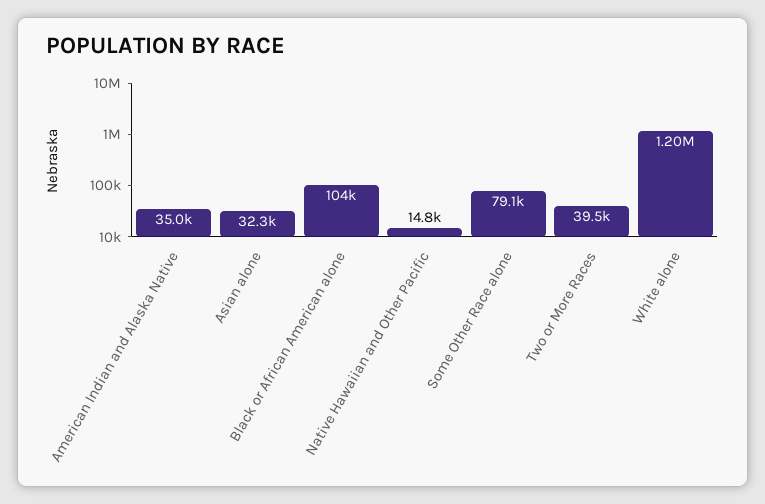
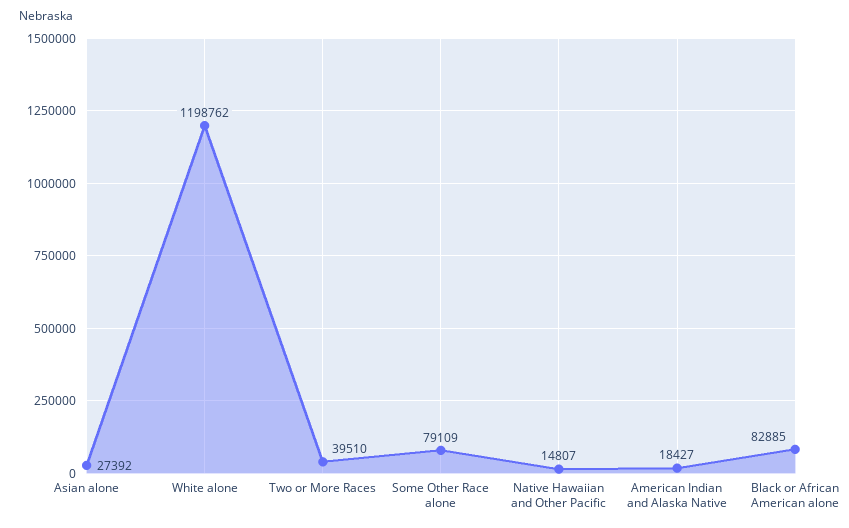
American Indian and Alaska Native: 35000 -> 18427
Asian alone: 32300 -> 27392
Black or African American alone: 104000 -> 82885

